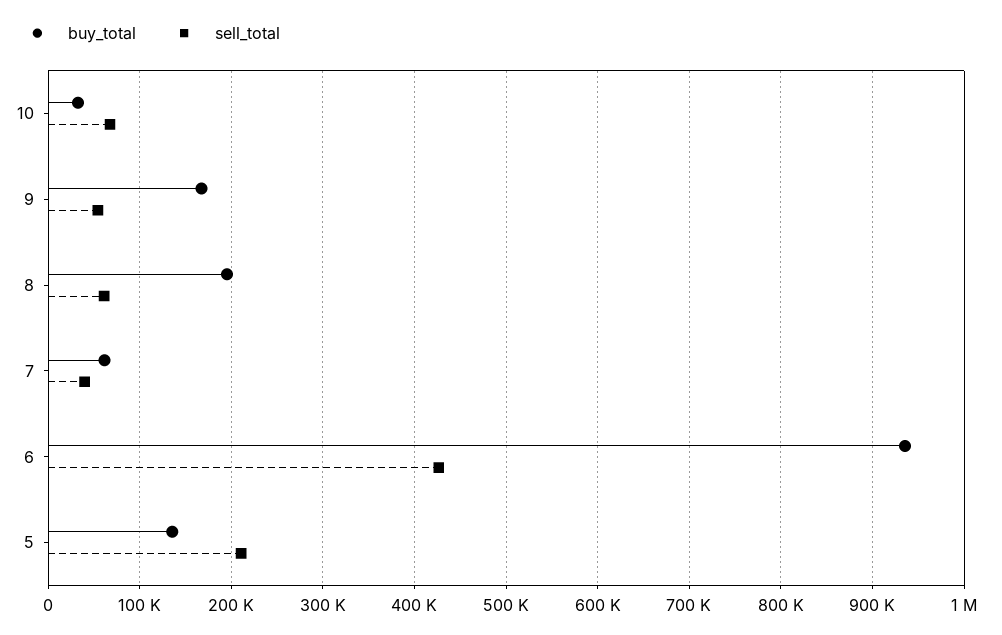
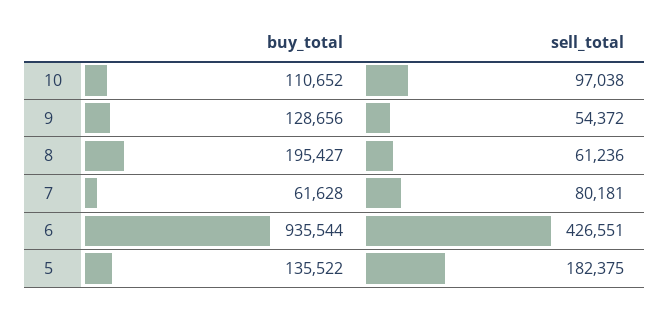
buy_total, 10: 30000 -> 110652
sell_total, 10: 70000 -> 97038
buy_total, 9: 170000 -> 128656
sell_total, 7: 40000 -> 80181
sell_total, 5: 210000 -> 182375

